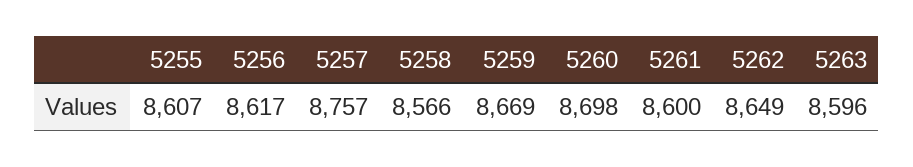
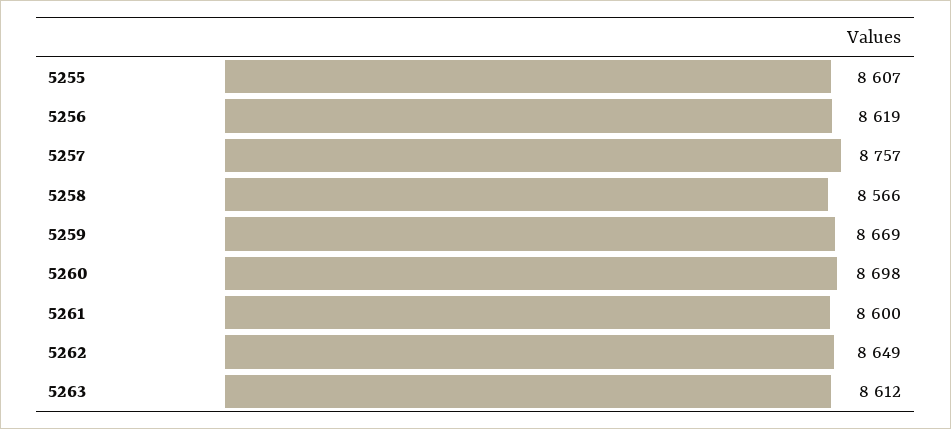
5256: 8617 -> 8619
5263: 8596 -> 8612

